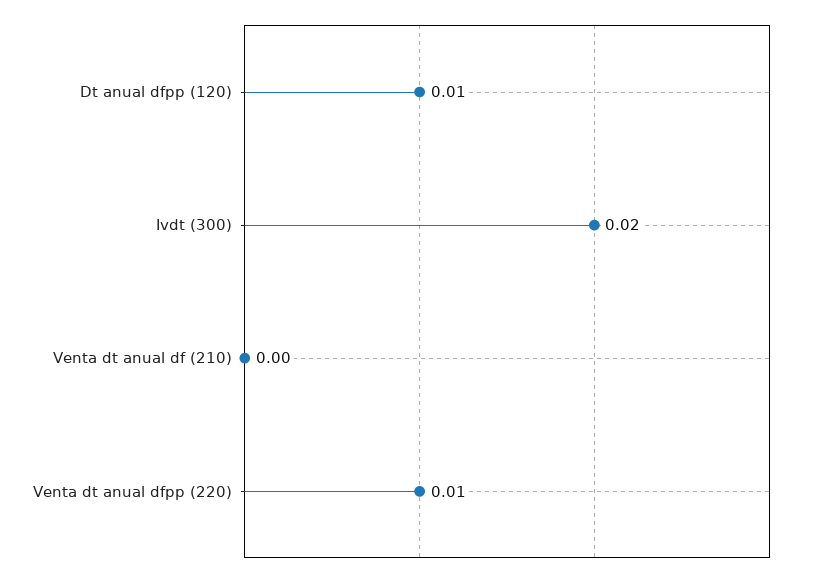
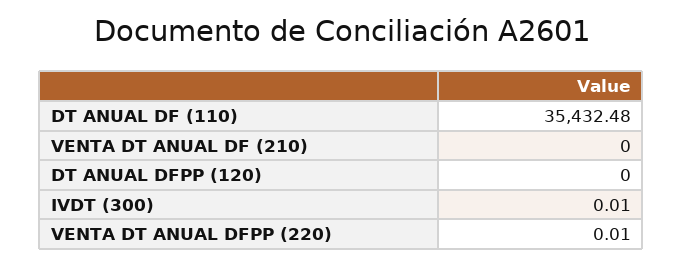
Dt anual dfpp (120): 0.01 -> 0
Ivdt (300): 0.02 -> 0.01
DT ANUAL DF (110): none -> 35432.48

